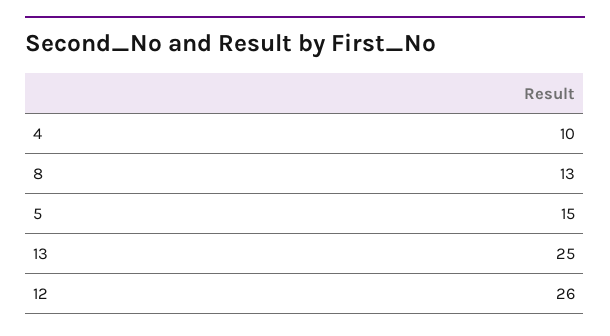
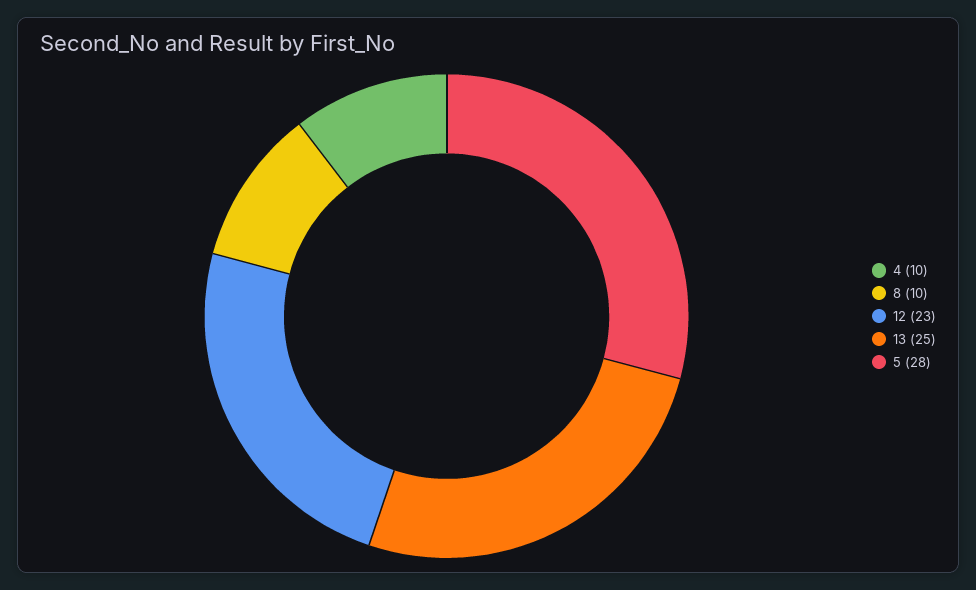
8: 13 -> 10
5: 15 -> 28
12: 26 -> 23

